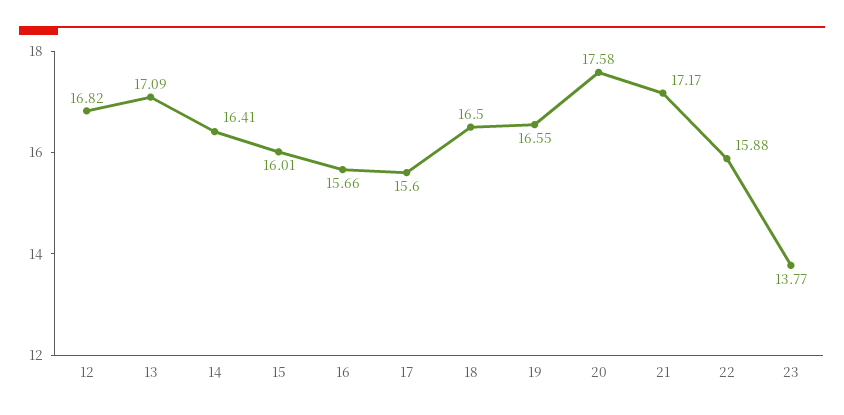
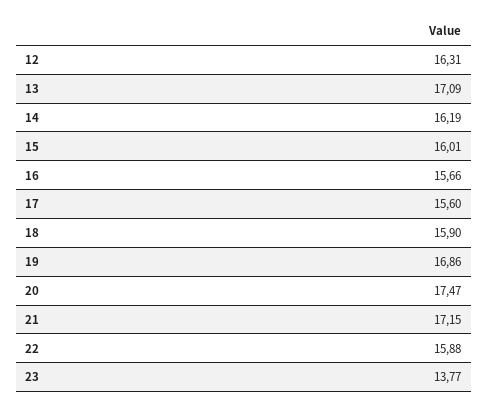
12: 16.82 -> 16.31
14: 16.41 -> 16.19
18: 16.5 -> 15.9
19: 16.55 -> 16.86
20: 17.58 -> 17.47
21: 17.17 -> 17.15

